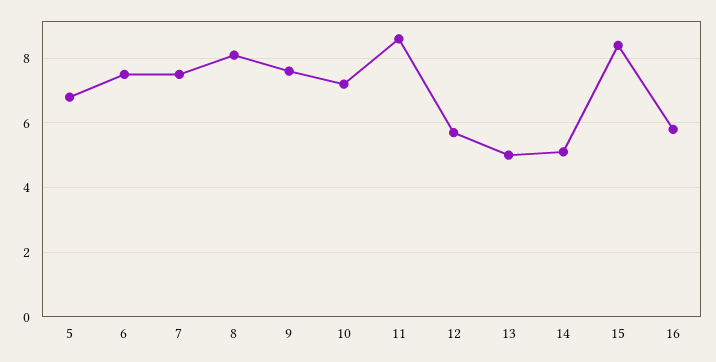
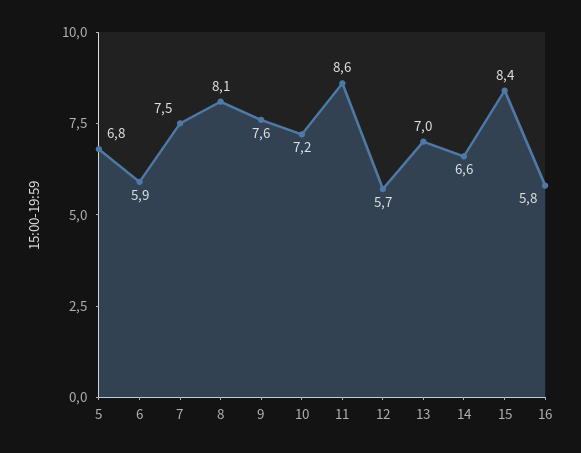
6: 7.5 -> 5.9
13: 5 -> 7
14: 5 -> 6.6

